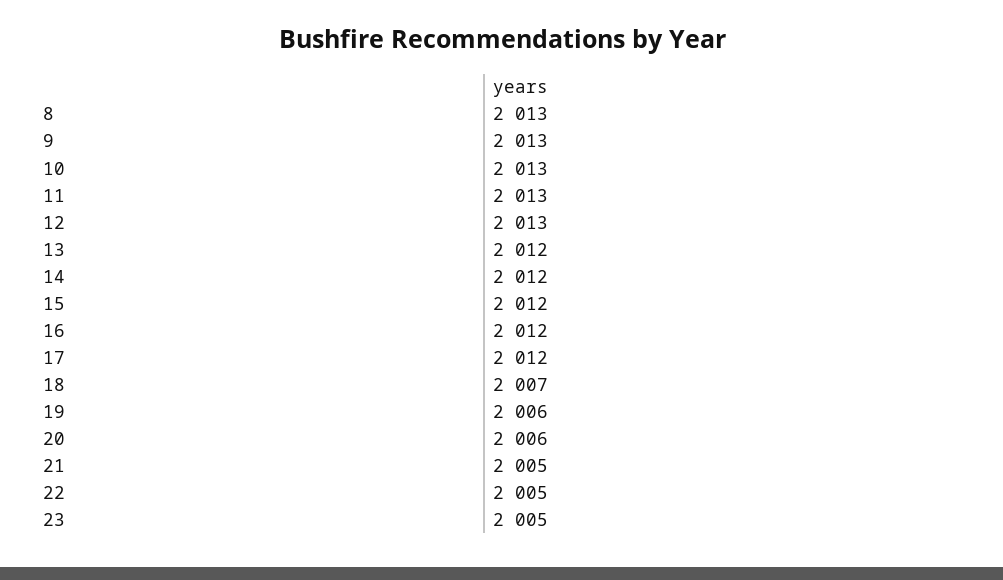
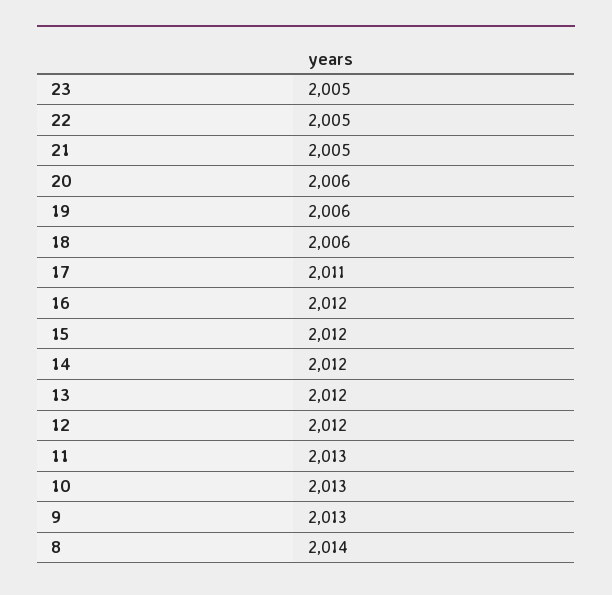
8: 2013 -> 2014
12: 2013 -> 2012
17: 2012 -> 2011
18: 2007 -> 2006

